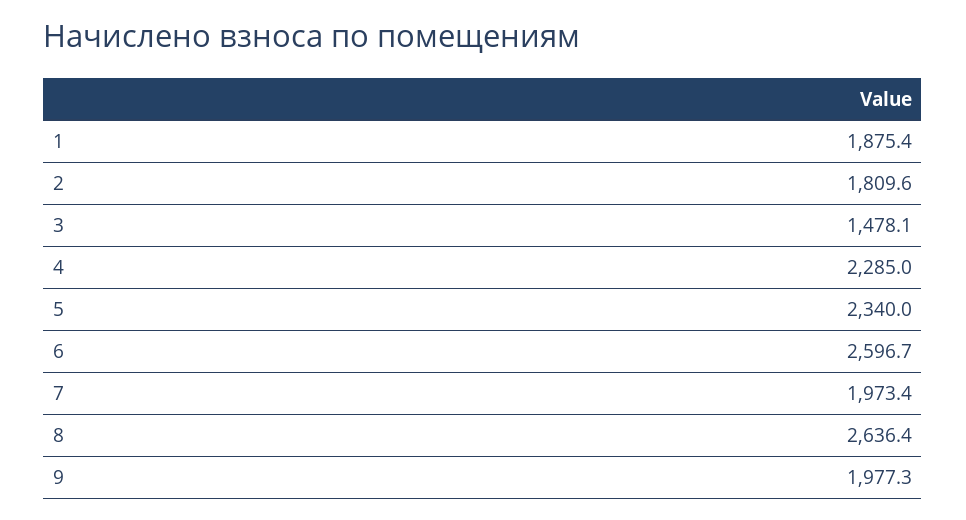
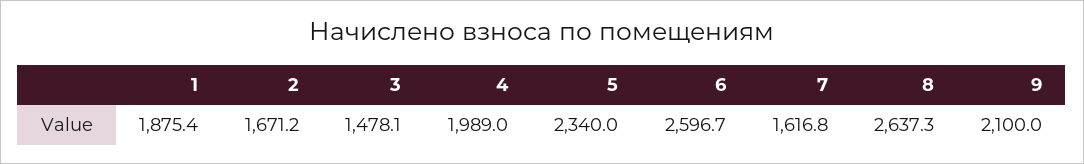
2: 1809.6 -> 1671.2
4: 2285 -> 1989
7: 1973.4 -> 1616.8
8: 2636.4 -> 2637.3
9: 1977.3 -> 2100

